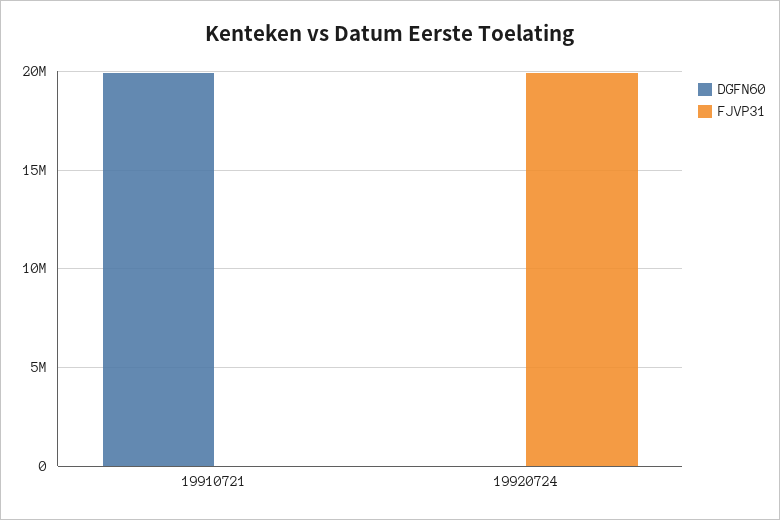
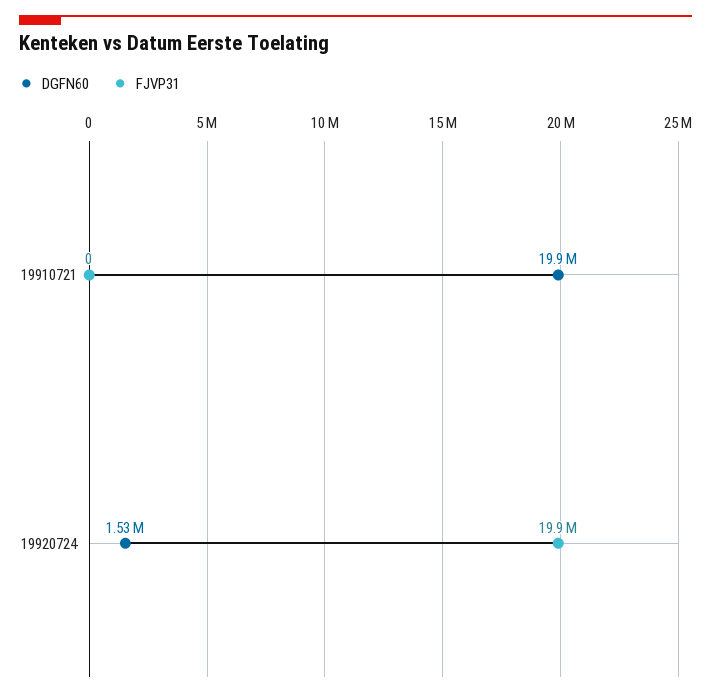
DGFN60, 19920724: 0 -> 1530000

